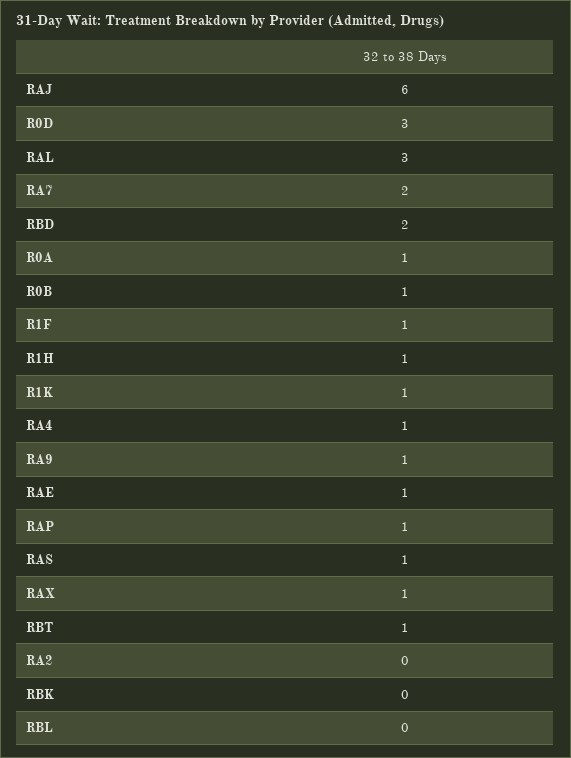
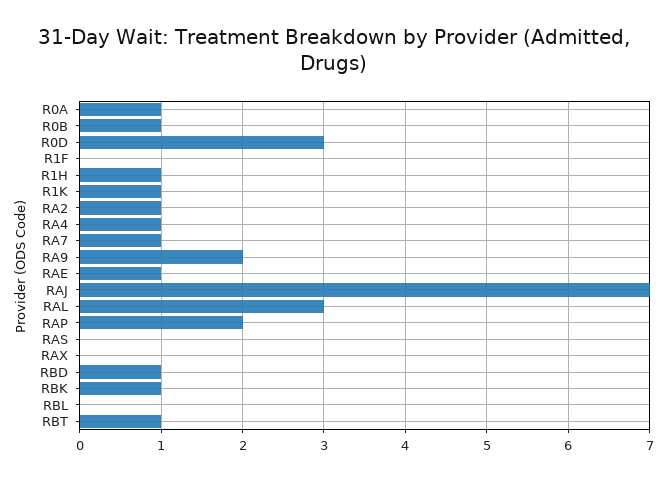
RAJ: 6 -> 7
RA7: 2 -> 1
RBD: 2 -> 1
R1F: 1 -> 0
RA9: 1 -> 2
RAP: 1 -> 2
RAS: 1 -> 0
RAX: 1 -> 0
RA2: 0 -> 1
RBK: 0 -> 1

